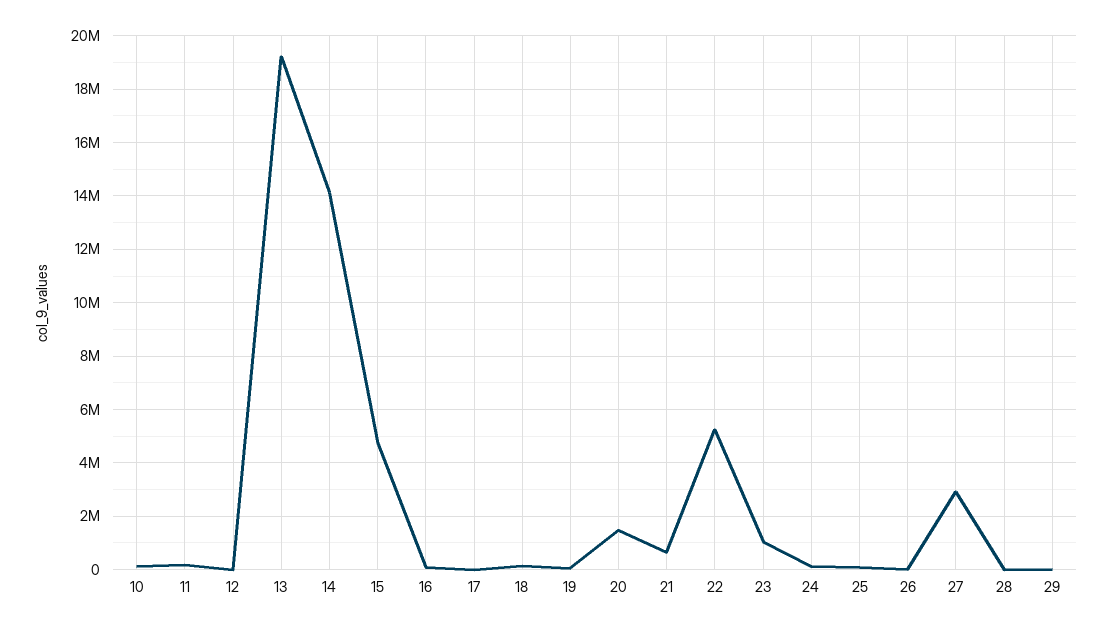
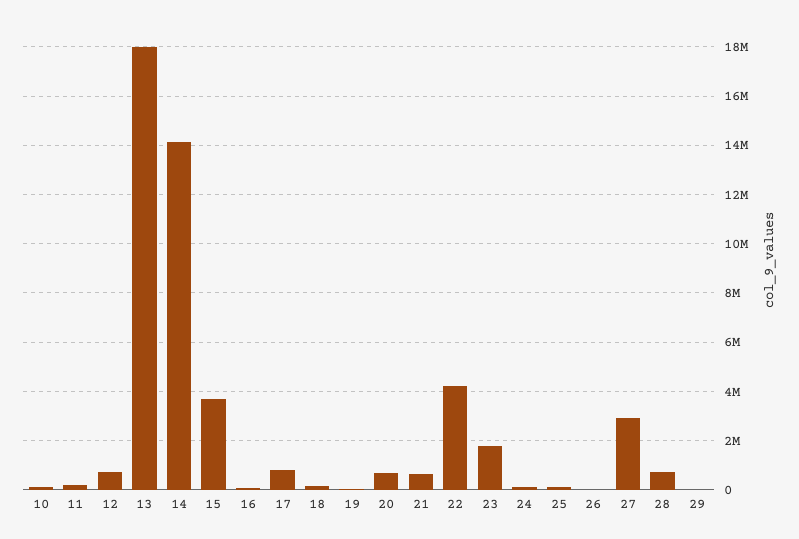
12: 0 -> 750000
13: 19250000 -> 18000000
15: 4750000 -> 3750000
17: 0 -> 750000
20: 1500000 -> 750000
22: 5250000 -> 4250000
23: 1000000 -> 1750000
28: 0 -> 750000

